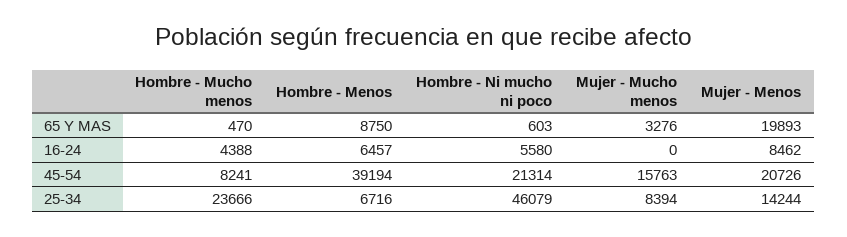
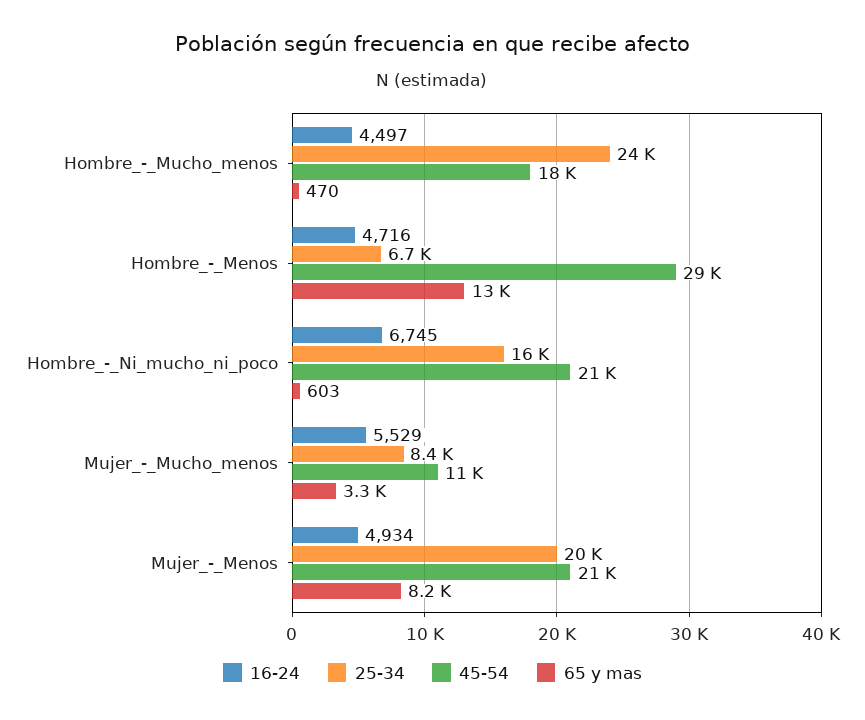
65 Y MAS, Hombre - Menos: 8750 -> 13000
65 Y MAS, Mujer - Menos: 19893 -> 8200
16-24, Hombre - Mucho menos: 4388 -> 4497
16-24, Hombre - Menos: 6457 -> 4716
16-24, Hombre - Ni mucho ni poco: 5580 -> 6745
16-24, Mujer - Mucho menos: 0 -> 5529
16-24, Mujer - Menos: 8462 -> 4934
45-54, Hombre - Mucho menos: 8241 -> 18000
45-54, Hombre - Menos: 39194 -> 29000
45-54, Mujer - Mucho menos: 15763 -> 11000
25-34, Hombre - Ni mucho ni poco: 46079 -> 16000
25-34, Mujer - Menos: 14244 -> 20000

